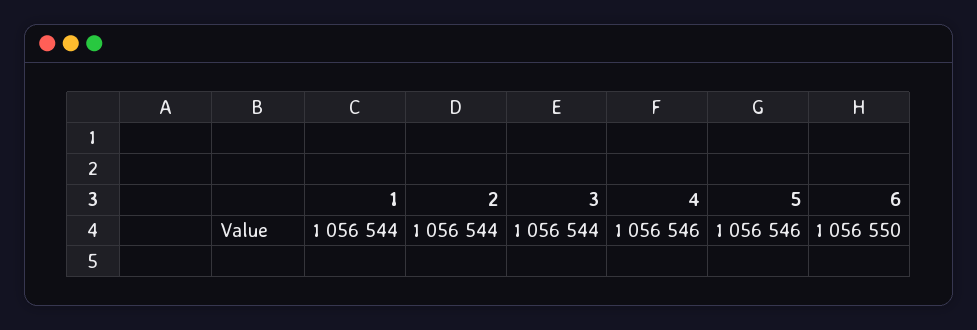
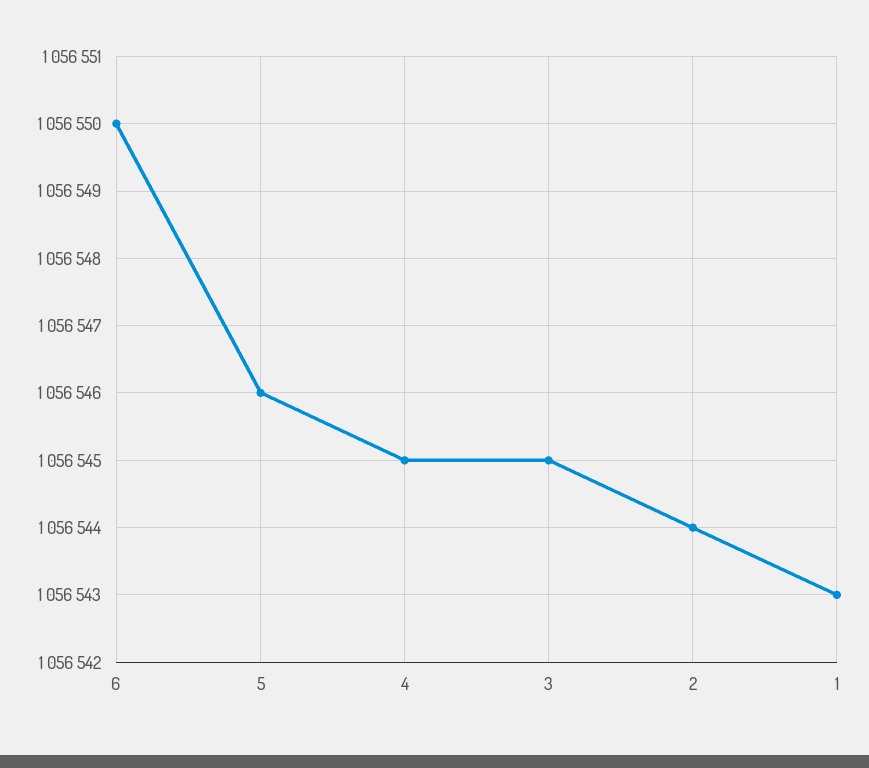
1: 1056544 -> 1056543
3: 1056544 -> 1056545
4: 1056546 -> 1056545

